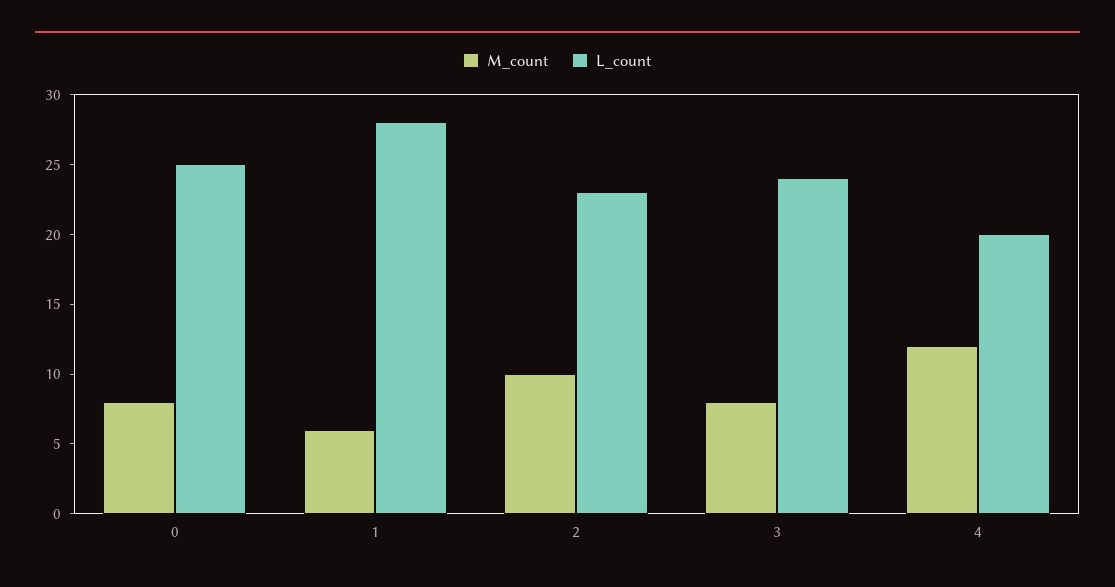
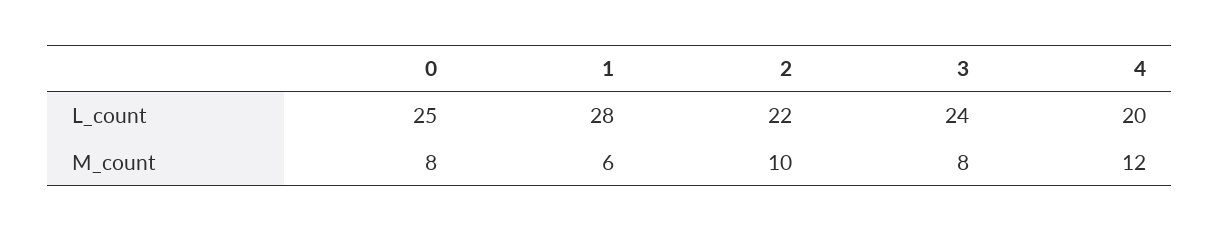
L_count, 2: 23 -> 22

